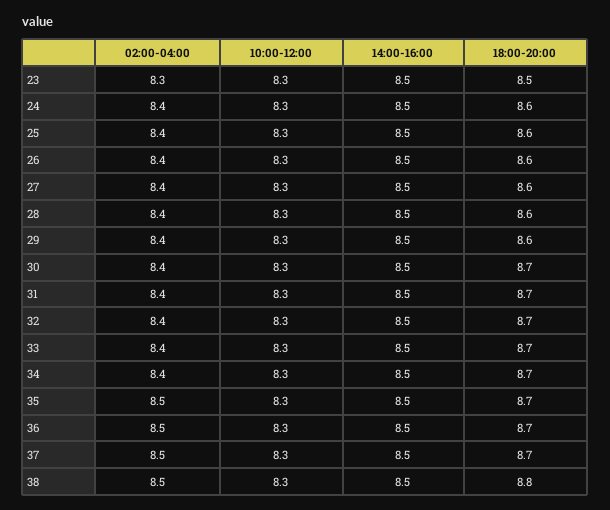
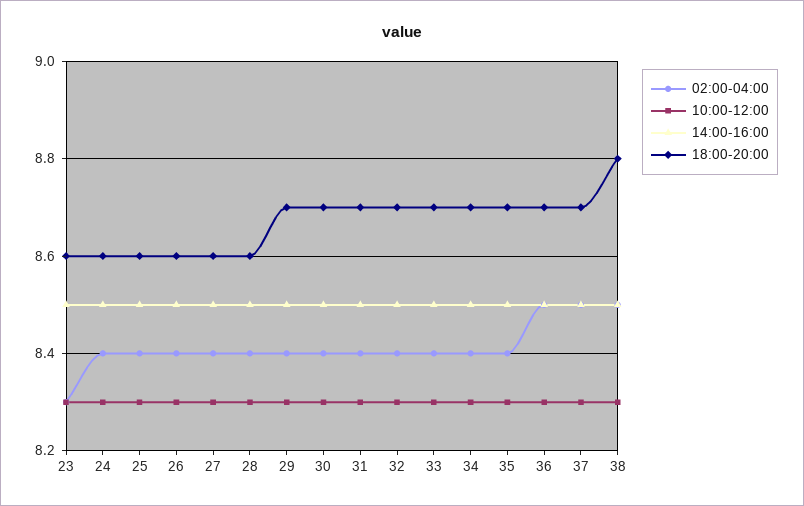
18:00-20:00, 23: 8.5 -> 8.6
18:00-20:00, 29: 8.6 -> 8.7
02:00-04:00, 35: 8.5 -> 8.4

